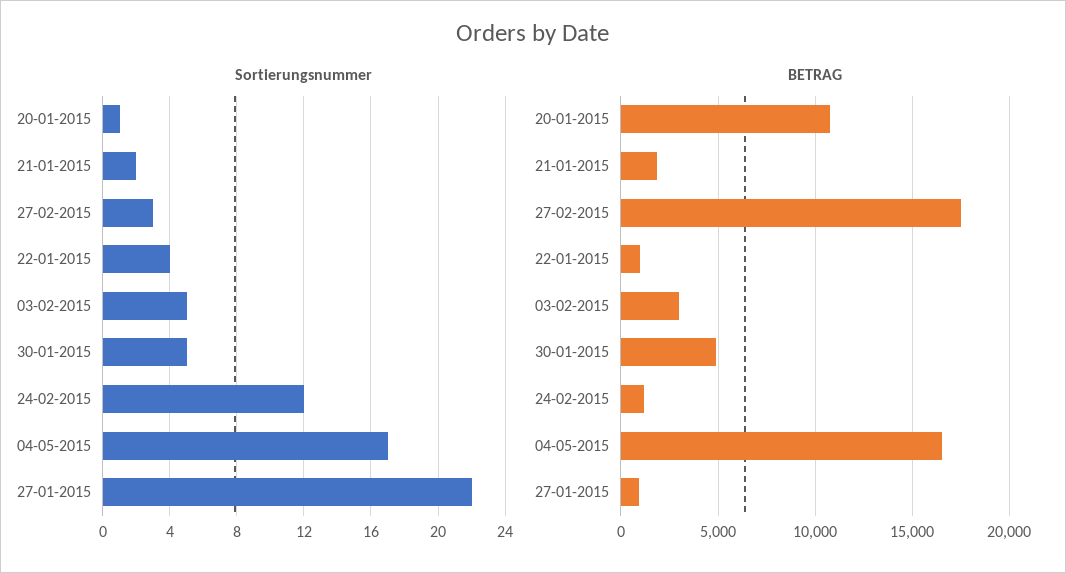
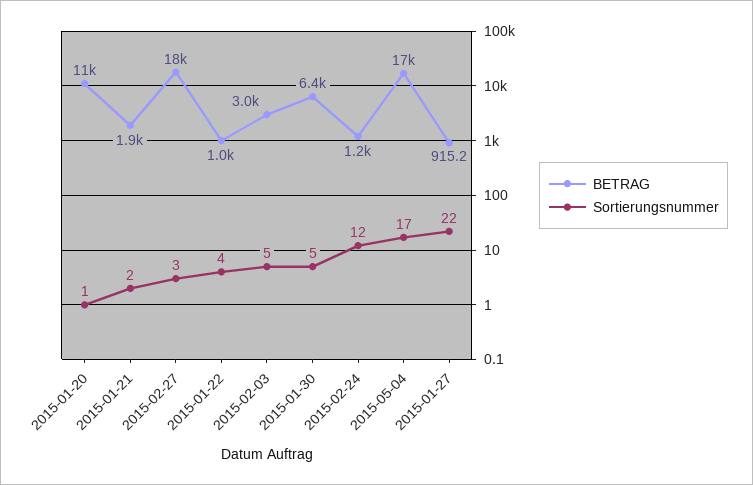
BETRAG, 30-01-2015: 5000 -> 6400

